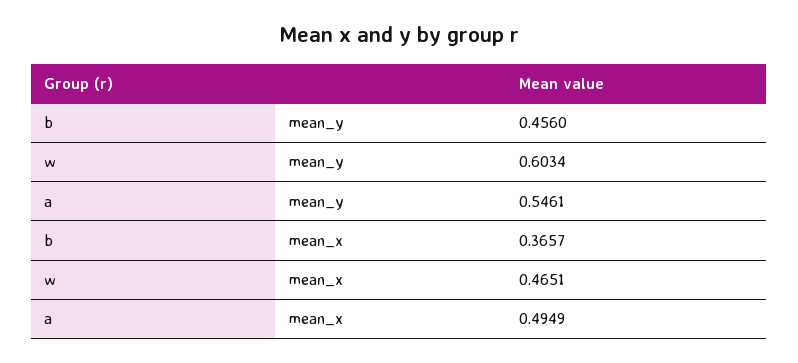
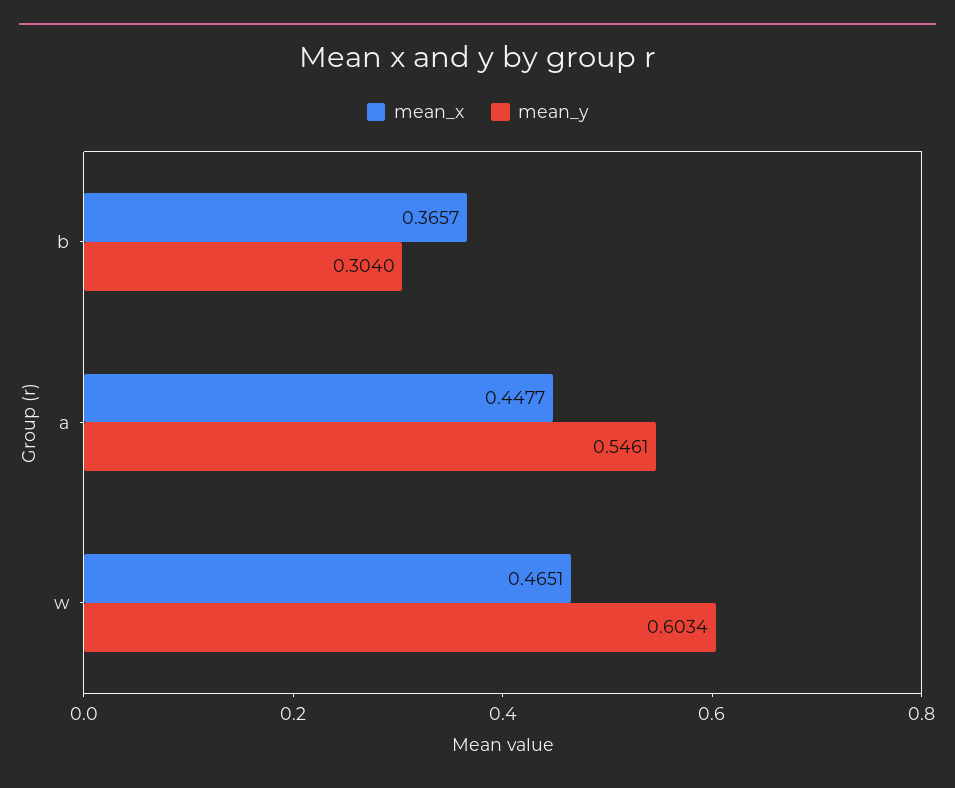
mean_y, b: 0.456 -> 0.304
mean_x, a: 0.4949 -> 0.4477

